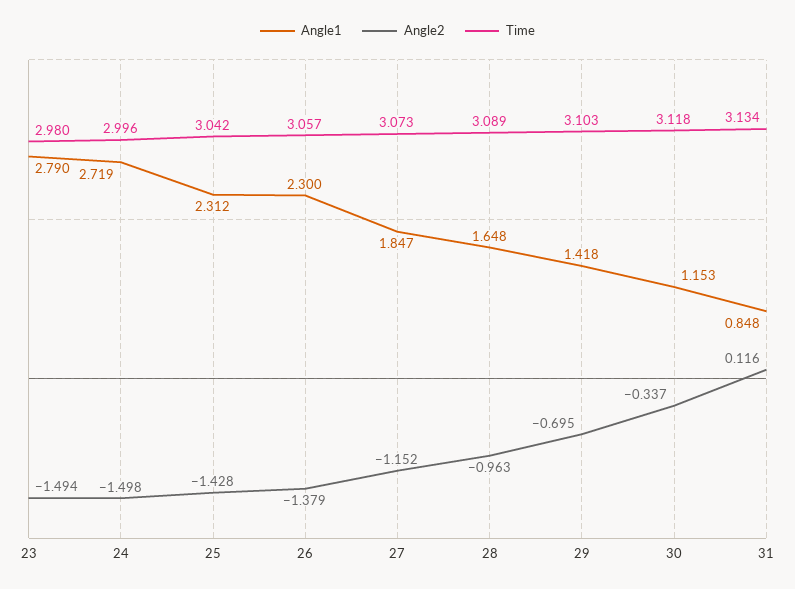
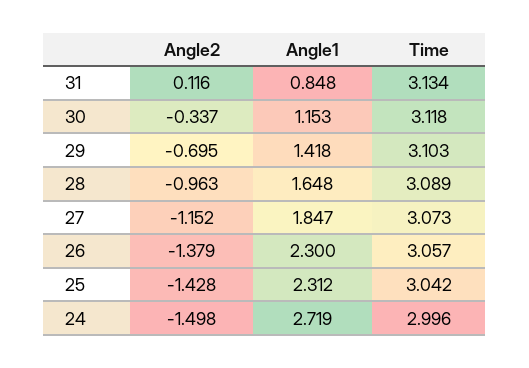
Angle1, 23: 2.79 -> none
Angle2, 23: -1.494 -> none
Time, 23: 2.98 -> none

